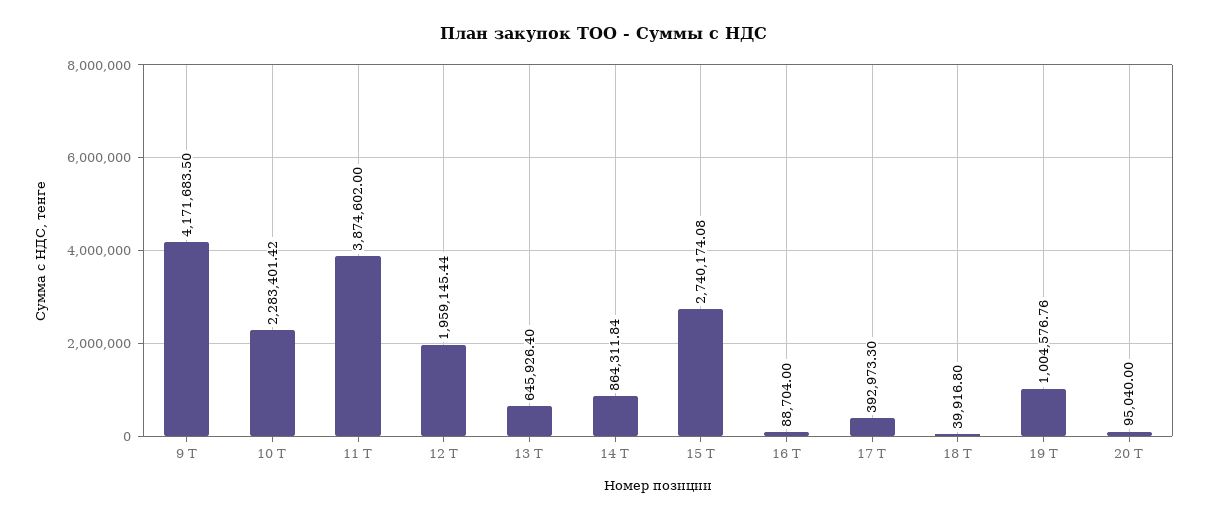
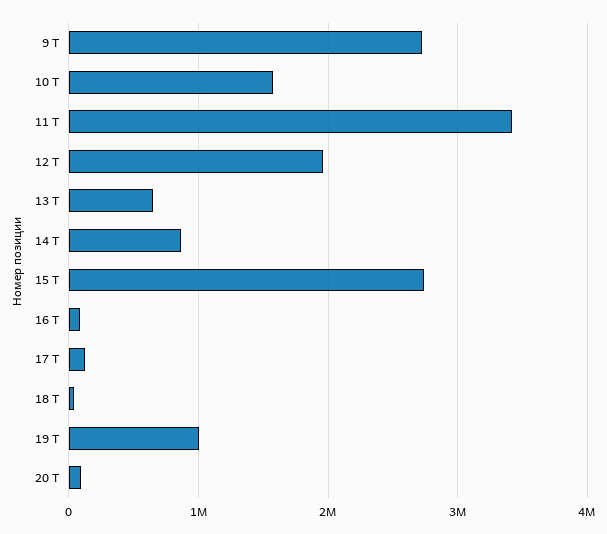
9 Т: 4171683.5 -> 2700000
10 Т: 2283401.42 -> 1600000
11 Т: 3874602 -> 3400000
17 Т: 392973.3 -> 100000

